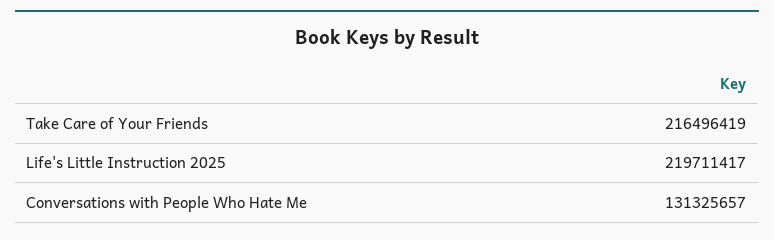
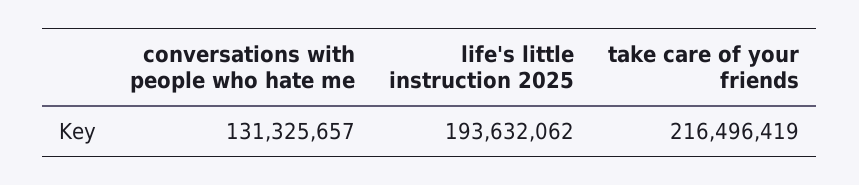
Life's Little Instruction 2025: 219711417 -> 193632062

